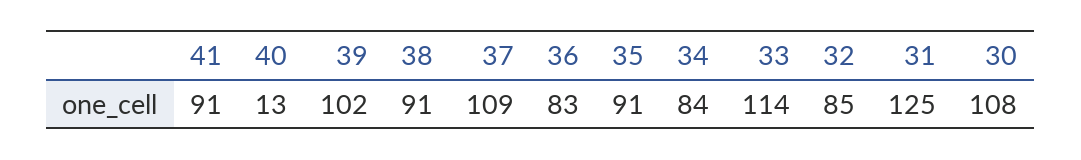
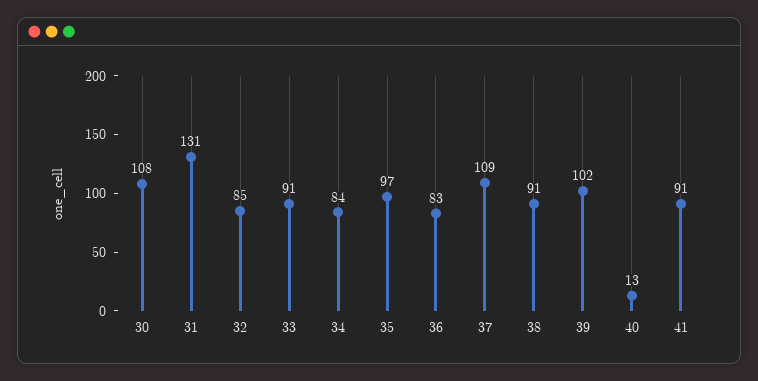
35: 91 -> 97
33: 114 -> 91
31: 125 -> 131

